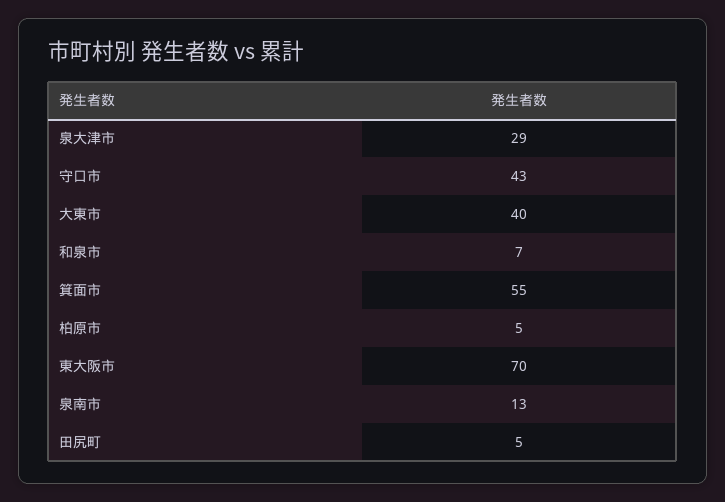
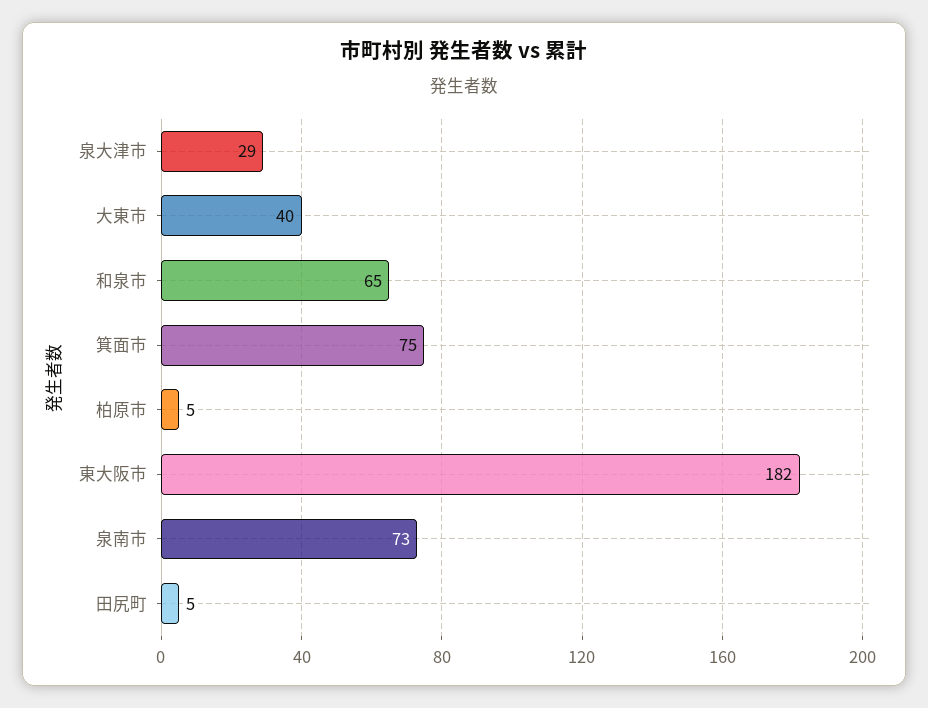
守口市: 43 -> none
和泉市: 7 -> 65
箕面市: 55 -> 75
東大阪市: 70 -> 182
泉南市: 13 -> 73

